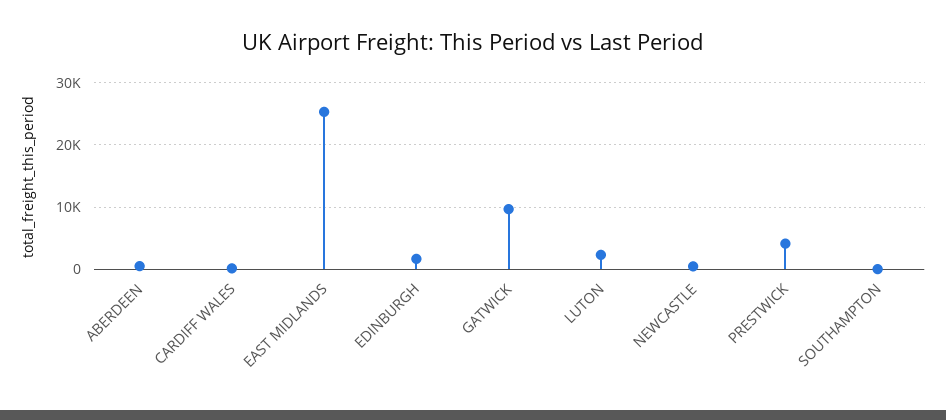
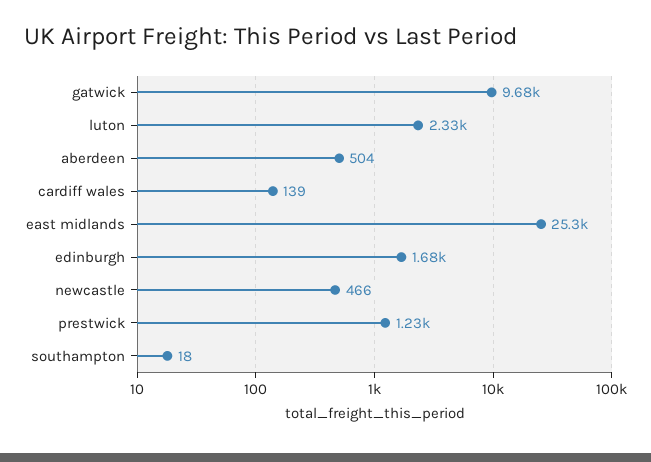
PRESTWICK: 4000 -> 1230

